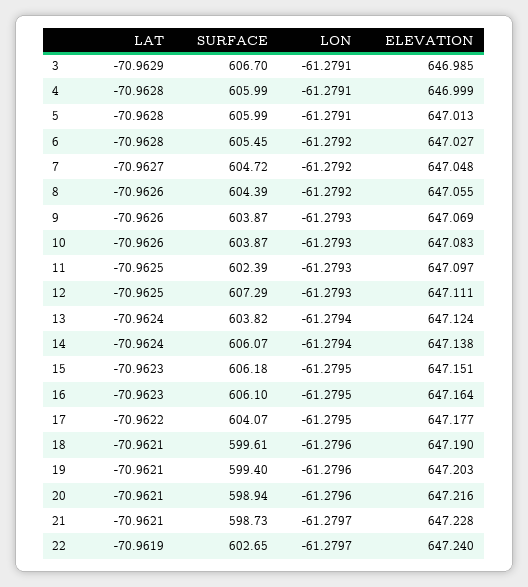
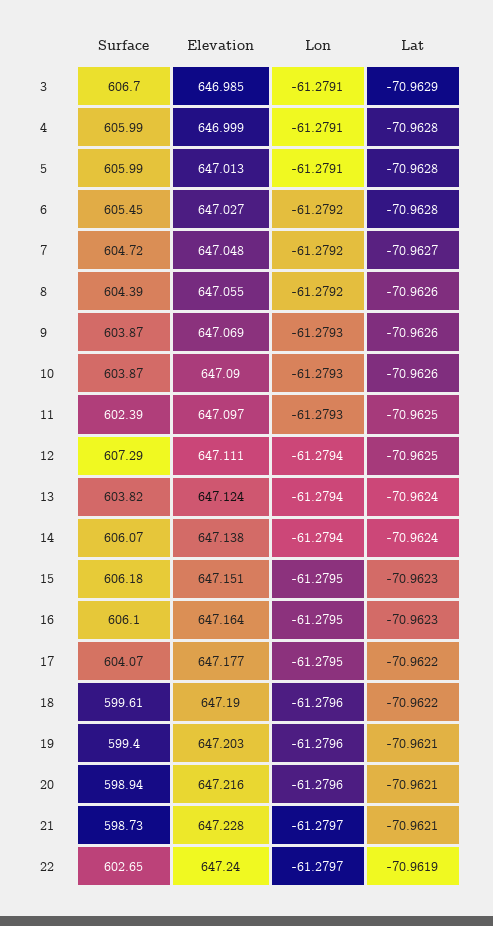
ELEVATION, 10: 647.083 -> 647.09
LON, 12: -61.2793 -> -61.2794
LAT, 18: -70.9621 -> -70.9622

